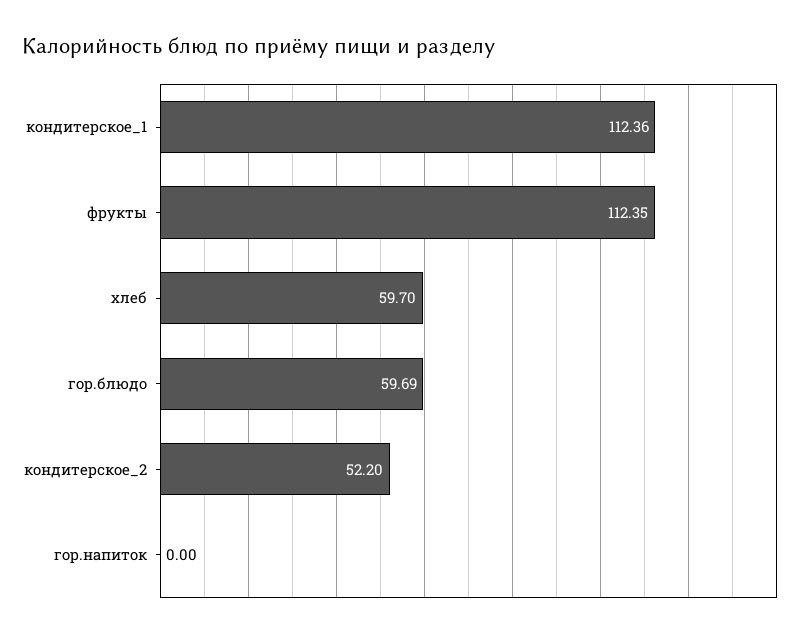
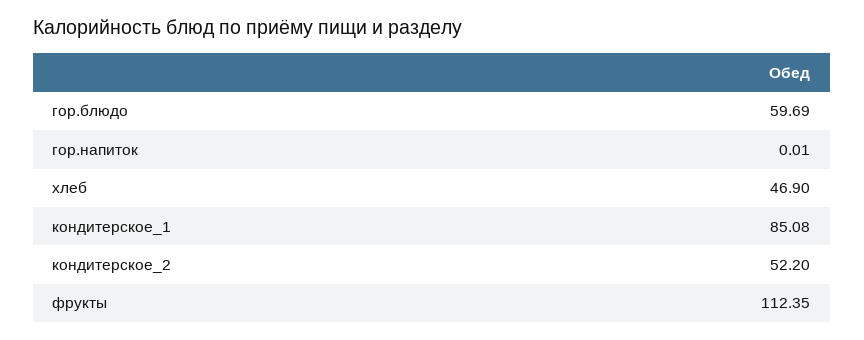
кондитерское_1: 112.36 -> 85.08
хлеб: 59.7 -> 46.9
гор.напиток: 0 -> 0.01

